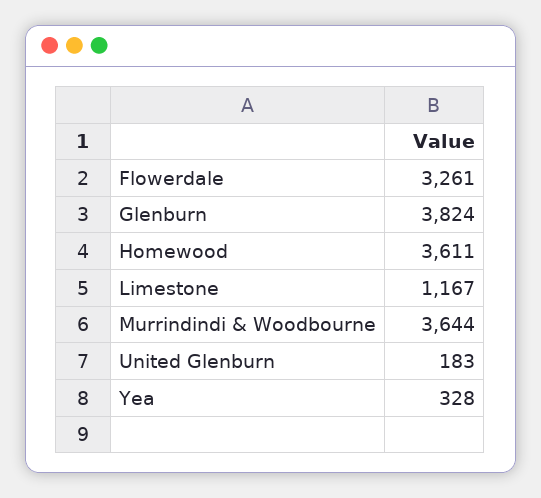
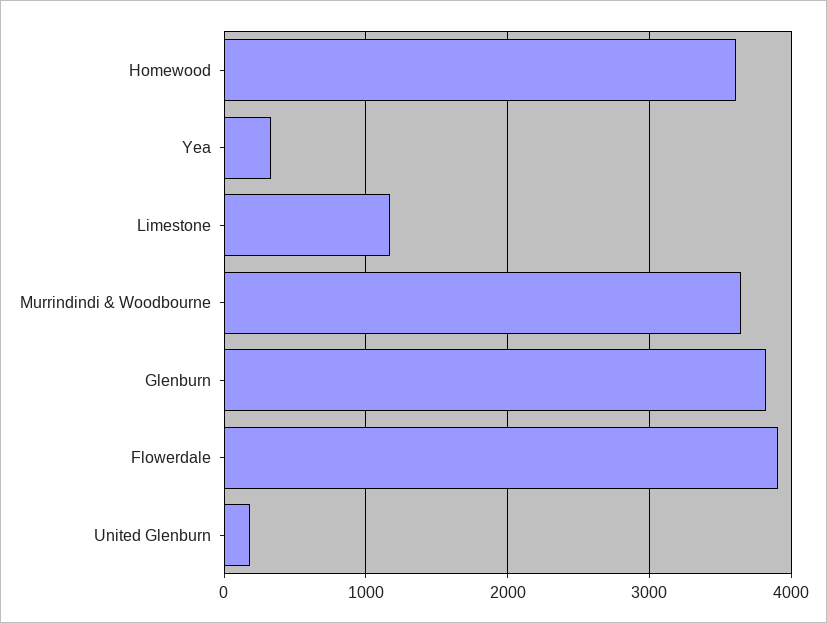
Flowerdale: 3261 -> 3900

